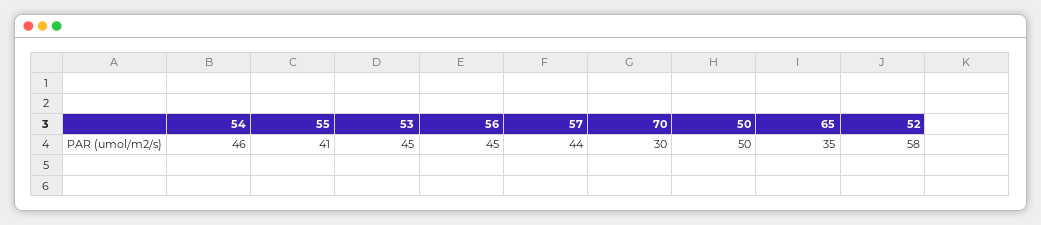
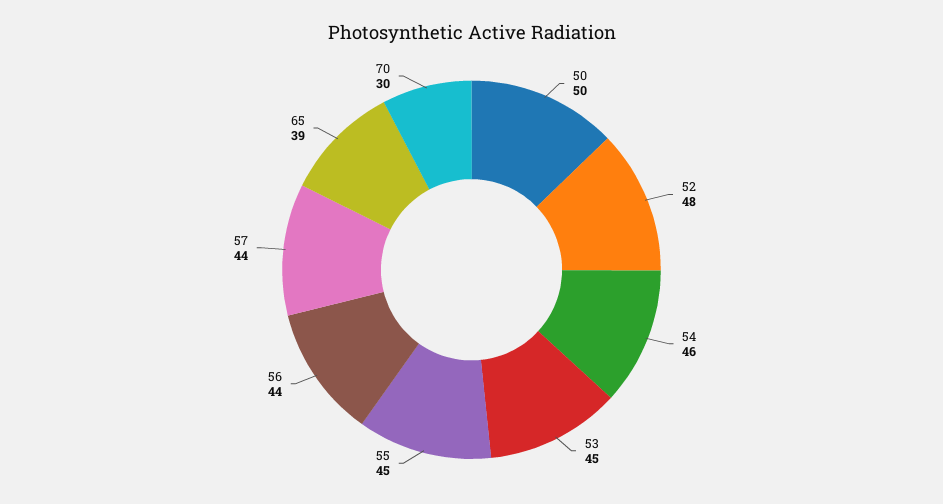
55: 41 -> 45
56: 45 -> 44
65: 35 -> 39
52: 58 -> 48

